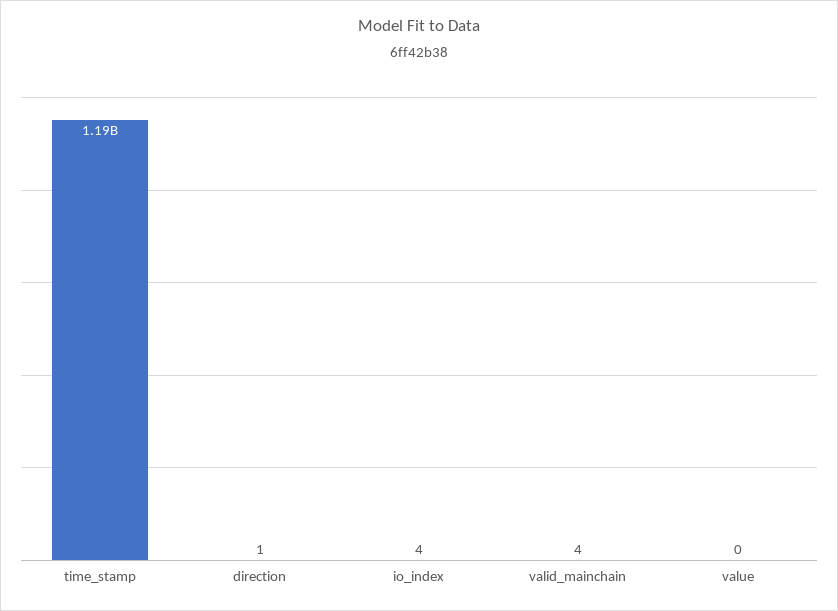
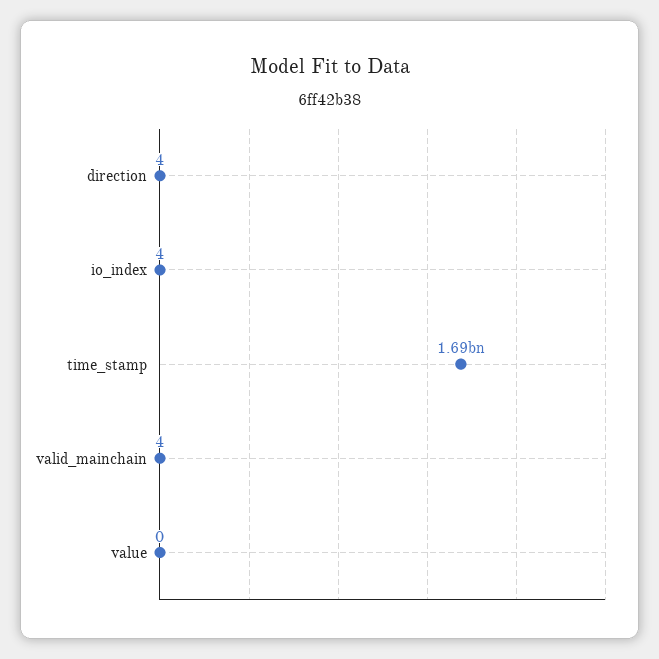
time_stamp: 1190000000 -> 1690000000
direction: 1 -> 4

